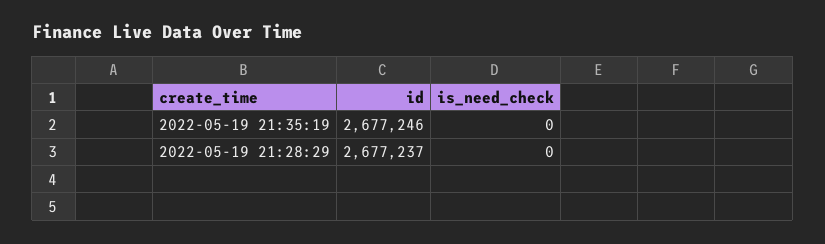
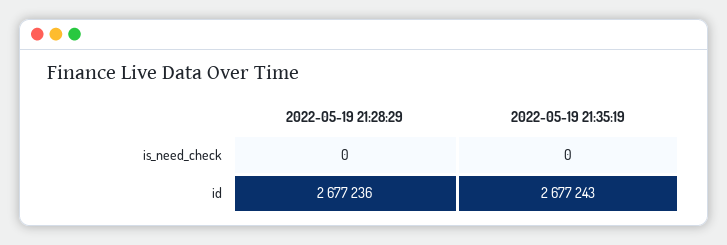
id, 2022-05-19 21:35:19: 2677246 -> 2677243
id, 2022-05-19 21:28:29: 2677237 -> 2677236

